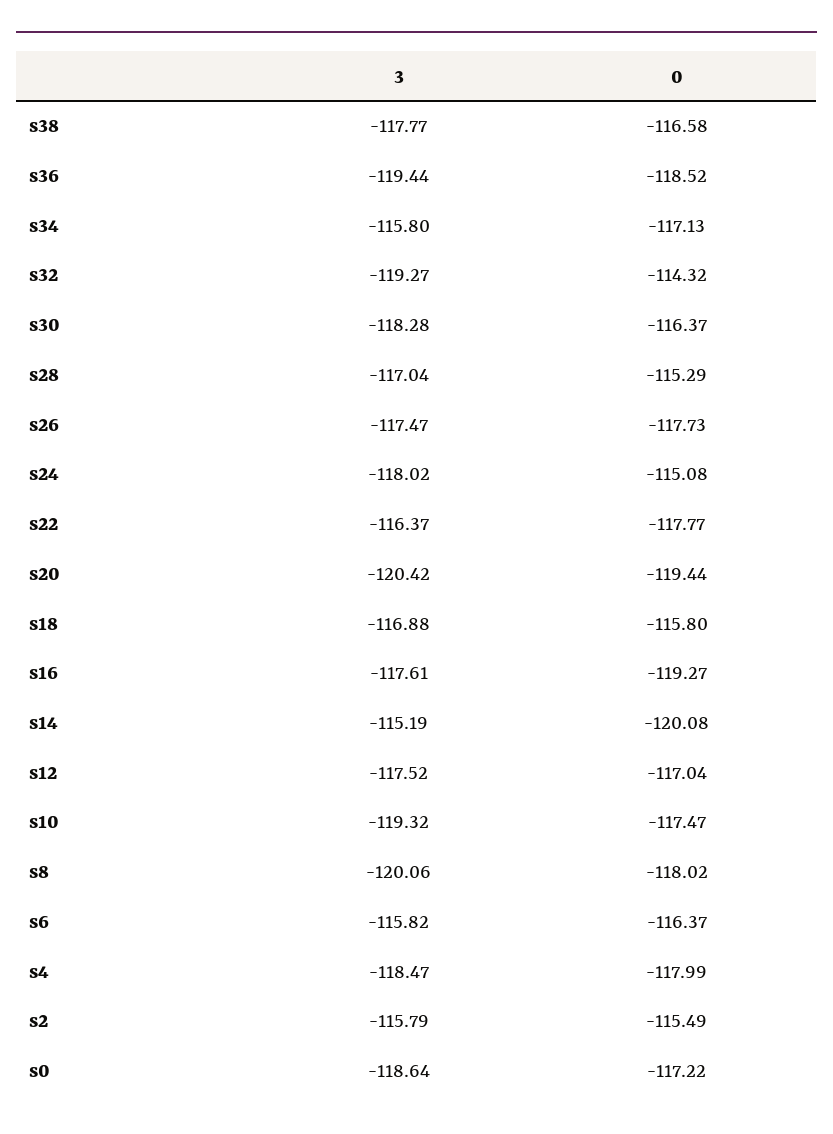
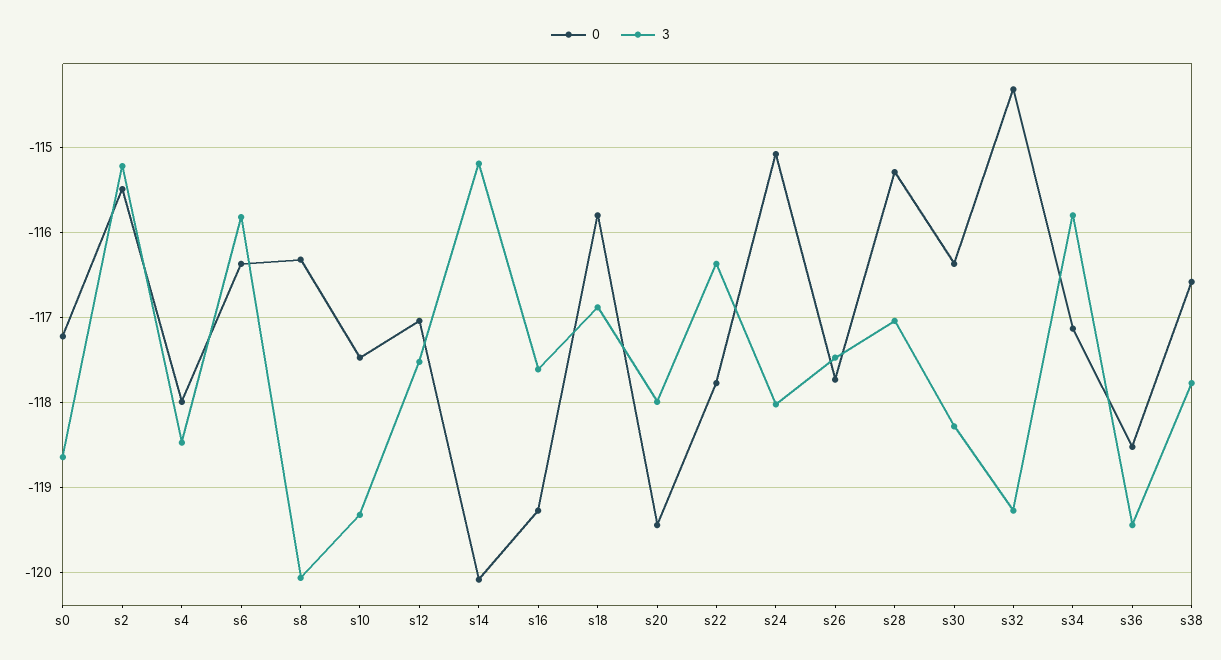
3, s20: -120.42 -> -118
0, s8: -118.02 -> -116.3
3, s2: -115.79 -> -115.2

